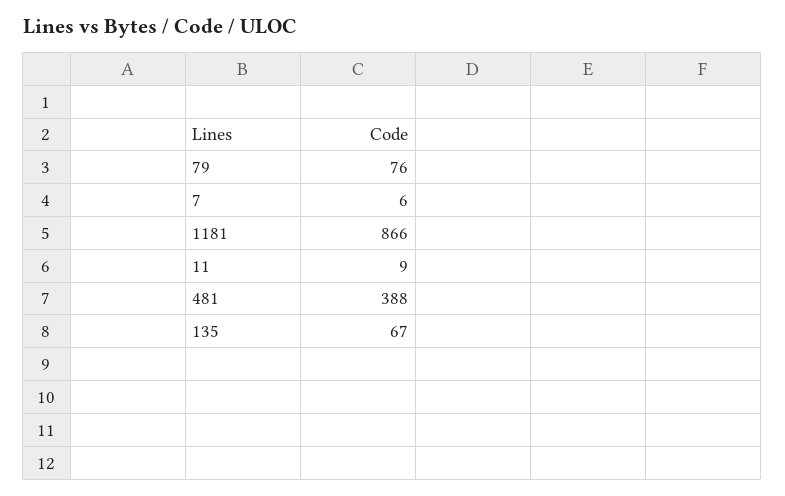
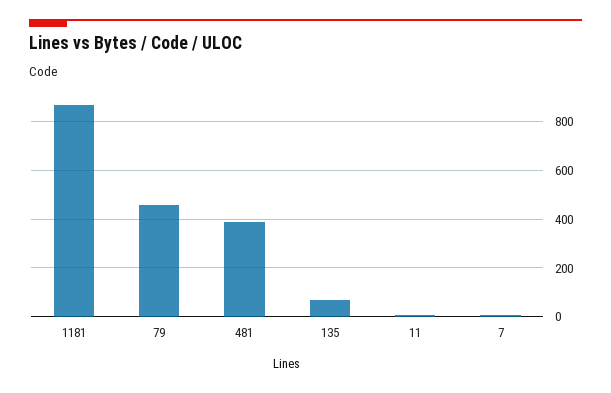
79: 76 -> 450

